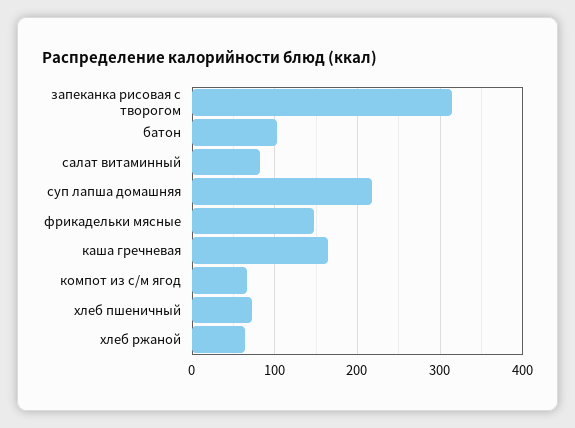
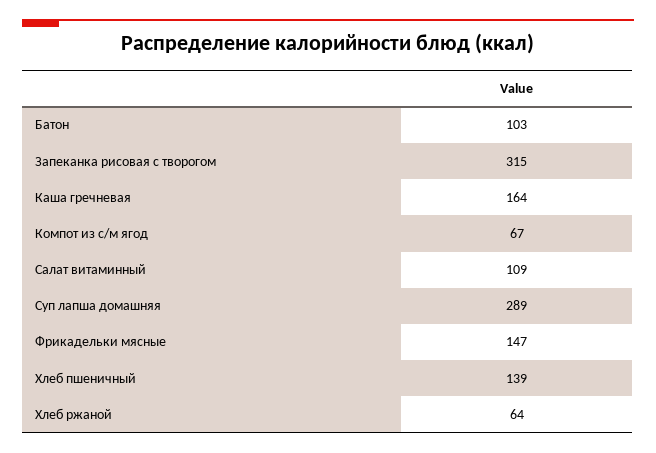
салат витаминный: 80 -> 109
суп лапша домашняя: 220 -> 289
хлеб пшеничный: 70 -> 139

